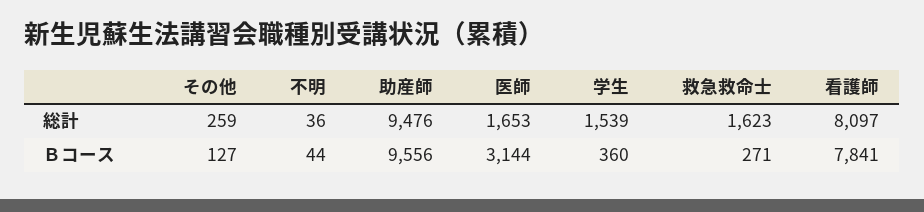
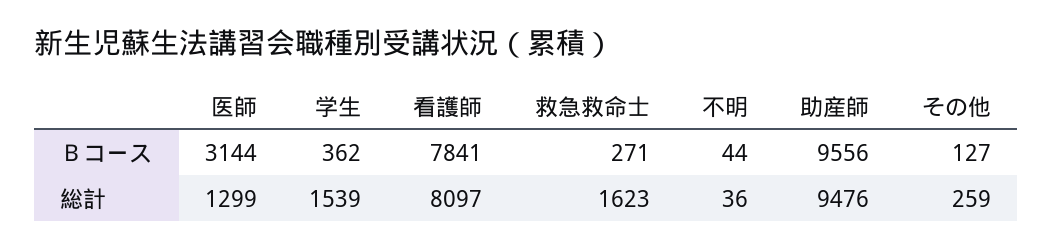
医師, 総計: 1653 -> 1299
学生, Ｂコース: 360 -> 362

